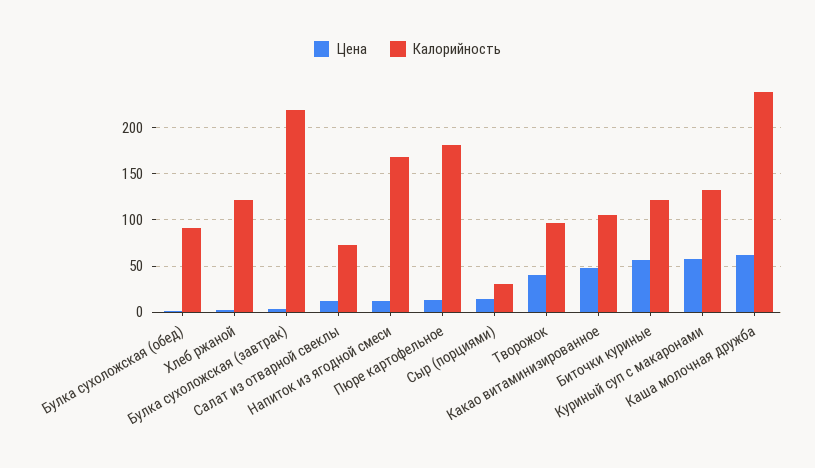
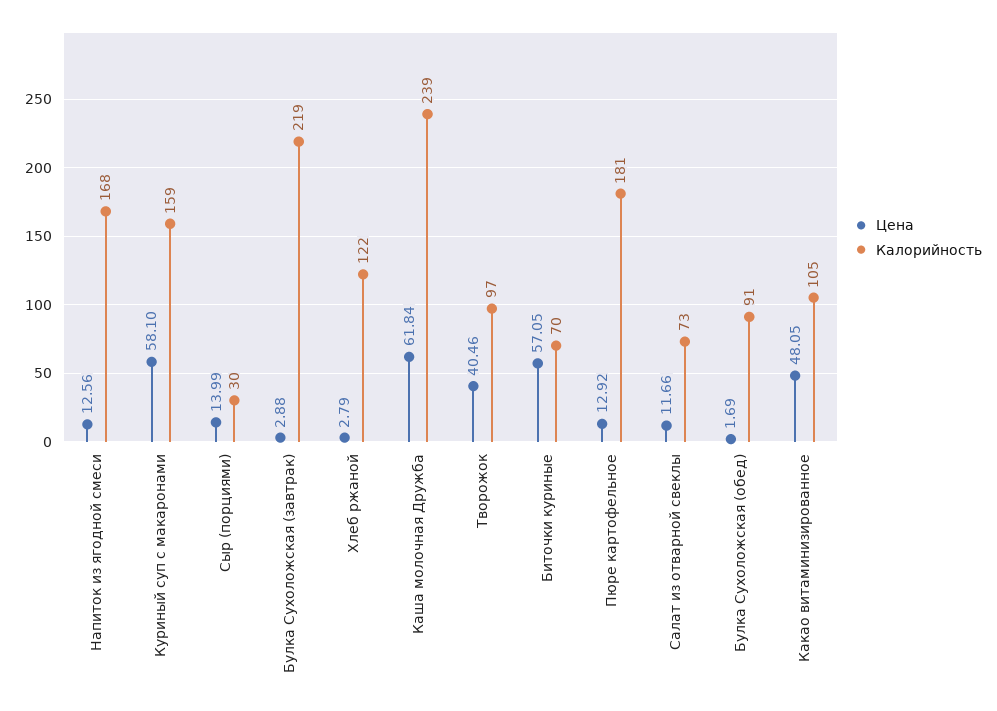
Калорийность, Биточки куриные: 120 -> 70
Калорийность, Куриный суп с макаронами: 130 -> 159

